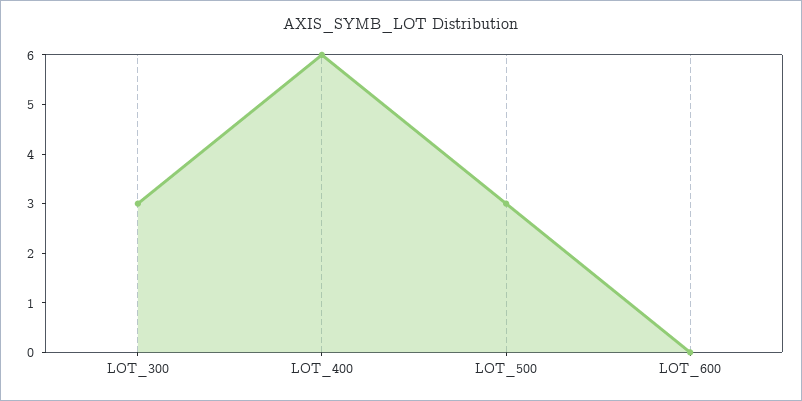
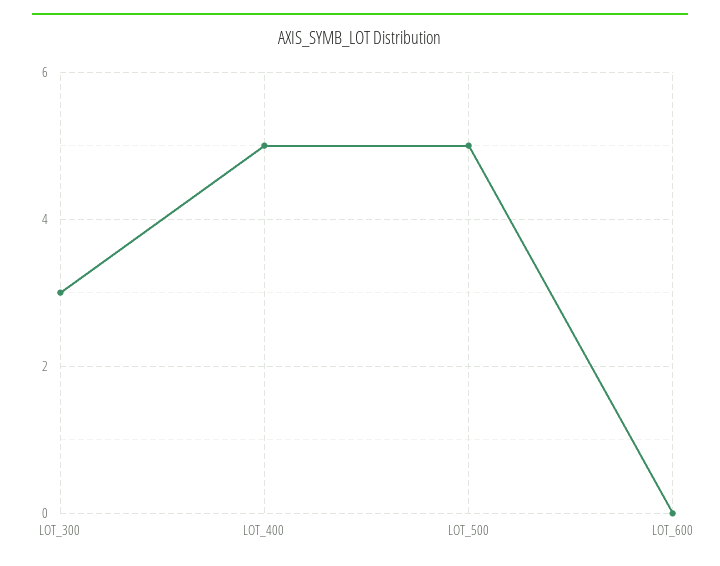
LOT_400: 6 -> 5
LOT_500: 3 -> 5

